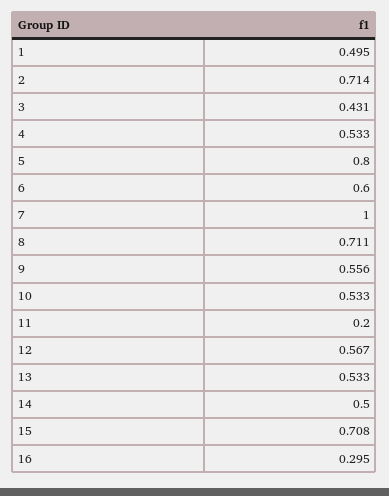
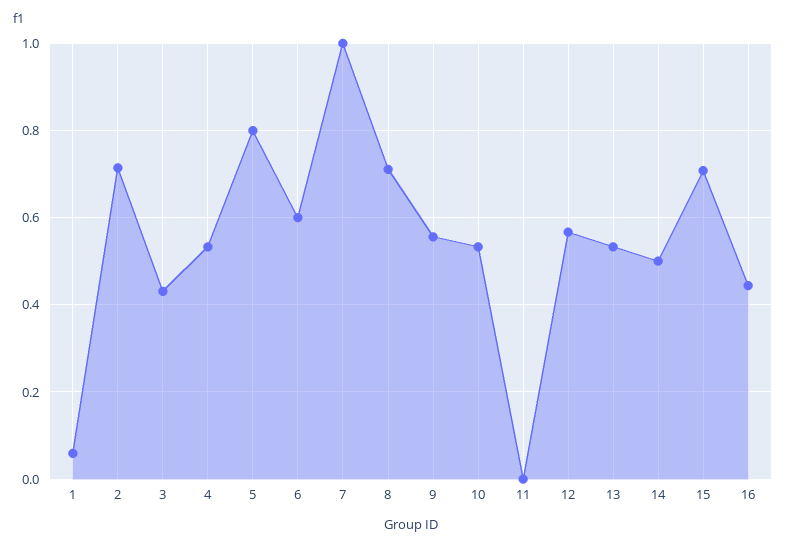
1: 0.495 -> 0.06
11: 0.2 -> 0
16: 0.295 -> 0.44

